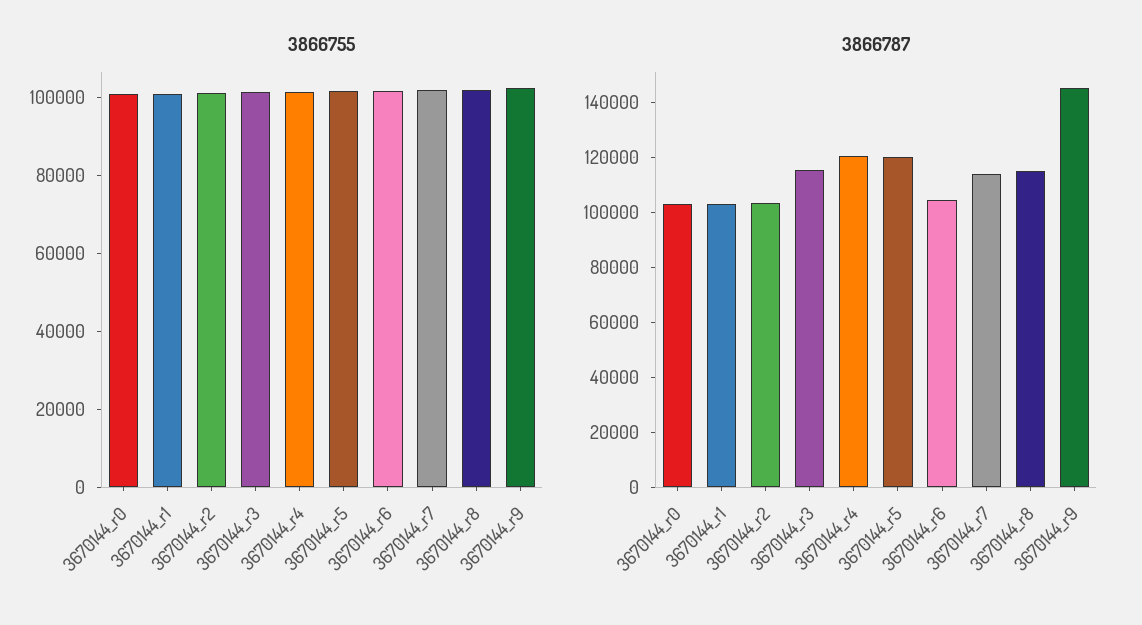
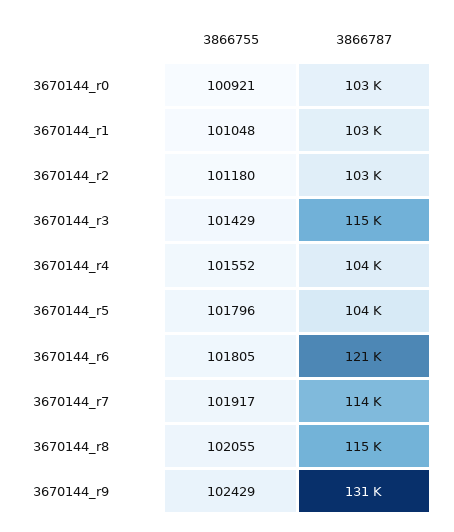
3866787, 3670144_r4: 120000 -> 104000
3866787, 3670144_r5: 120000 -> 104000
3866787, 3670144_r6: 105000 -> 121000
3866787, 3670144_r9: 145000 -> 131000

